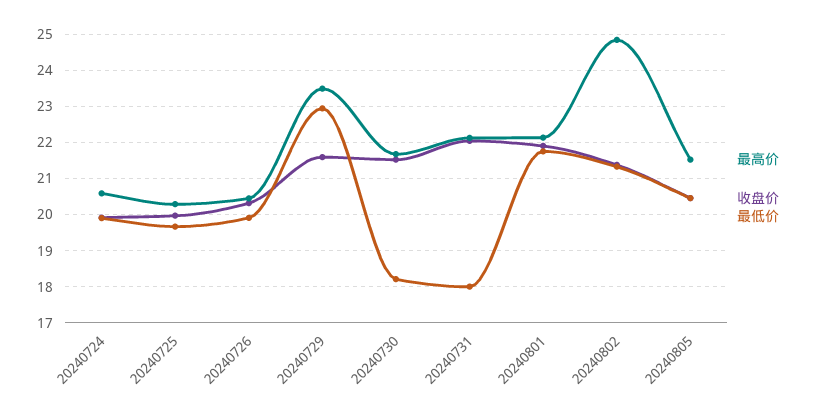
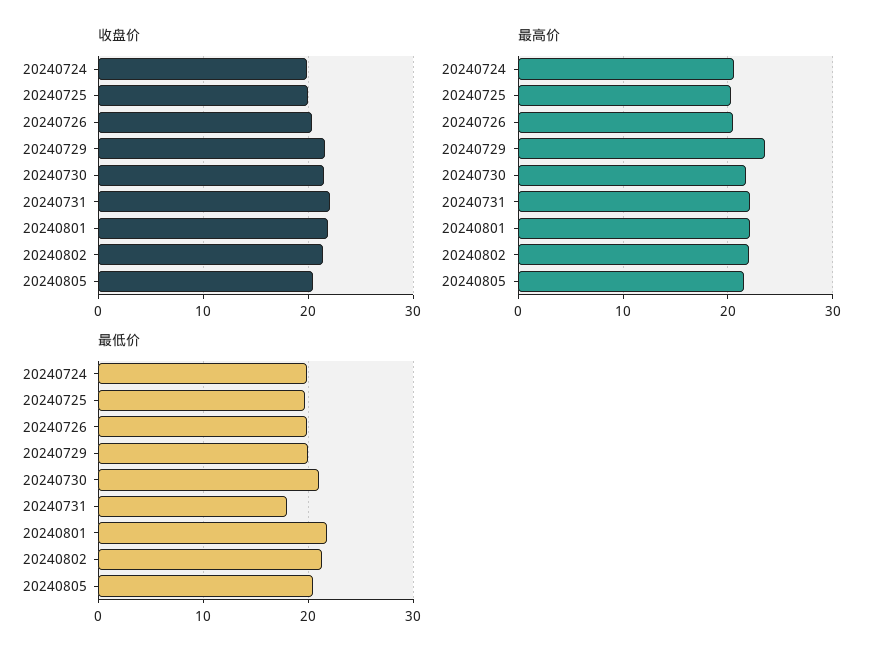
最低价, 20240729: 23 -> 20
最低价, 20240730: 18.2 -> 21
最高价, 20240802: 24.8 -> 22

